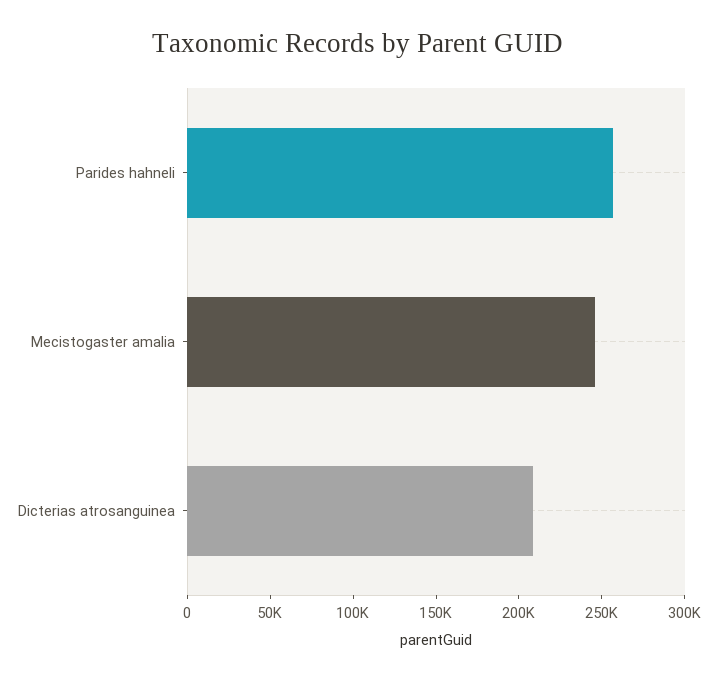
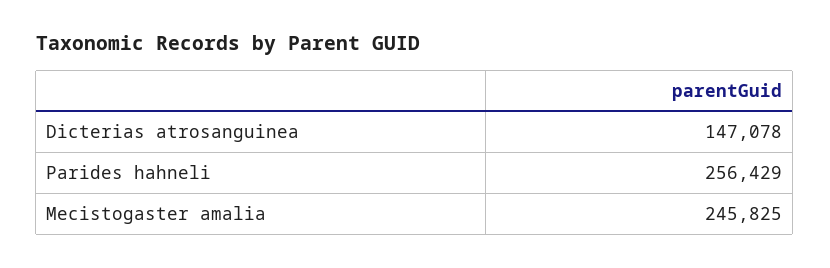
Dicterias atrosanguinea: 210000 -> 147078

